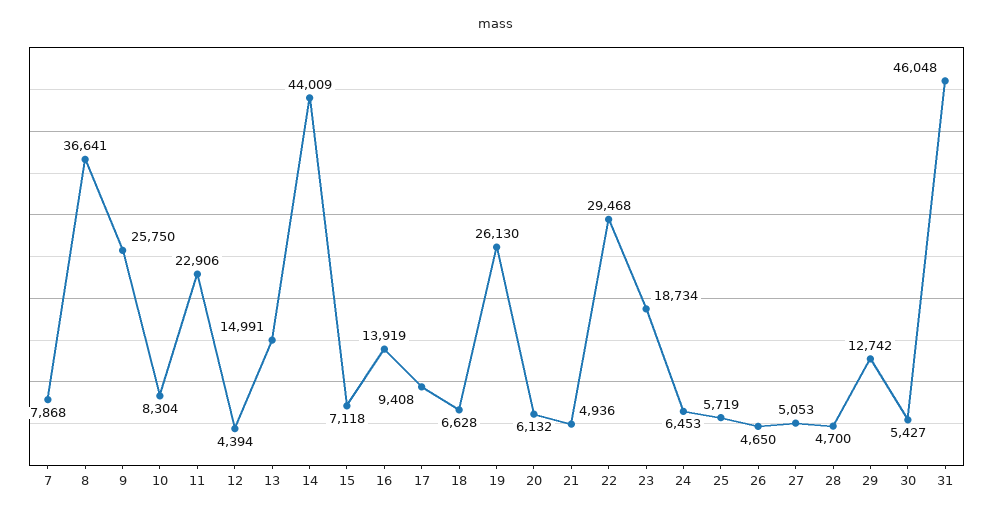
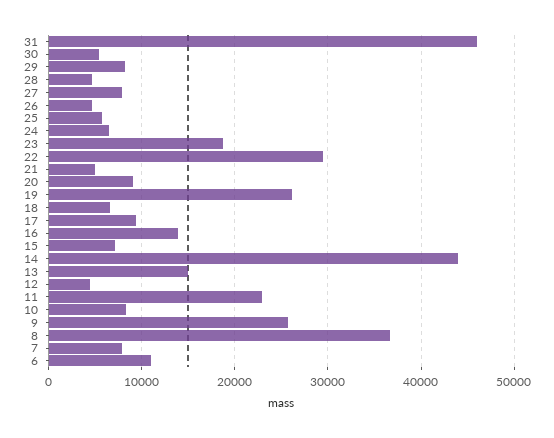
20: 6132 -> 9000
27: 5053 -> 8000
29: 12742 -> 8000
6: none -> 11000

